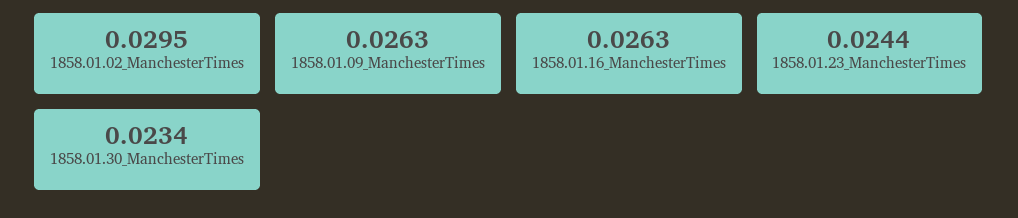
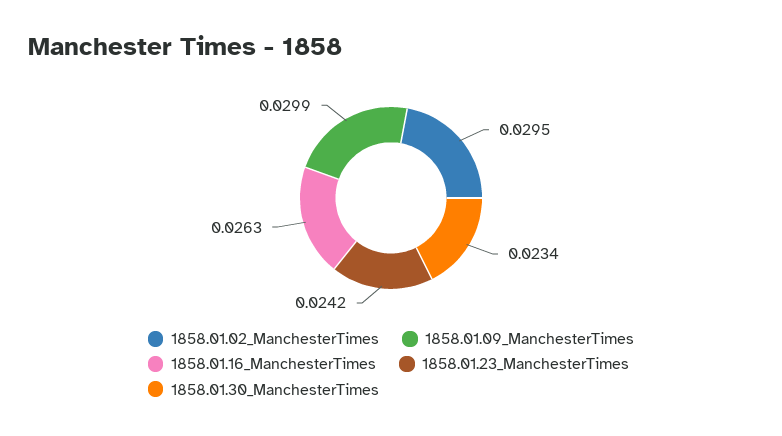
1858.01.09_ManchesterTimes: 0.0263 -> 0.0299
1858.01.23_ManchesterTimes: 0.0244 -> 0.0242

